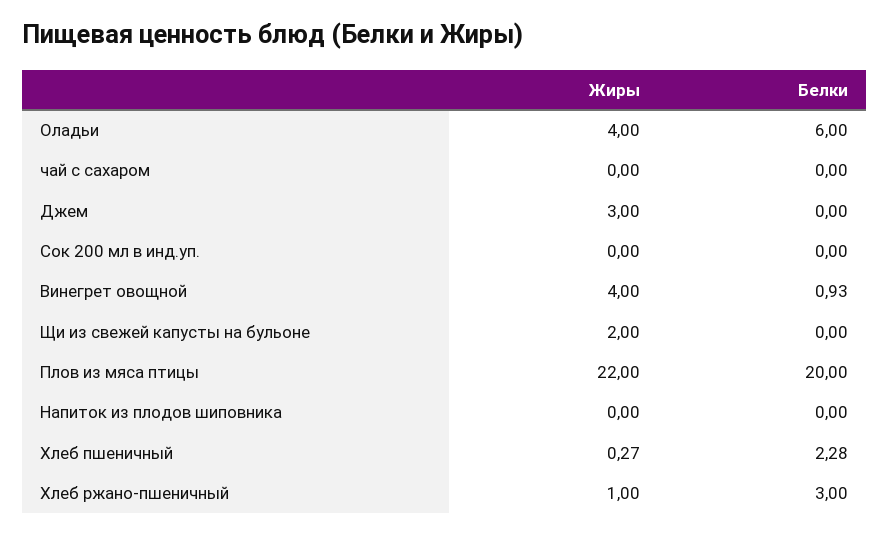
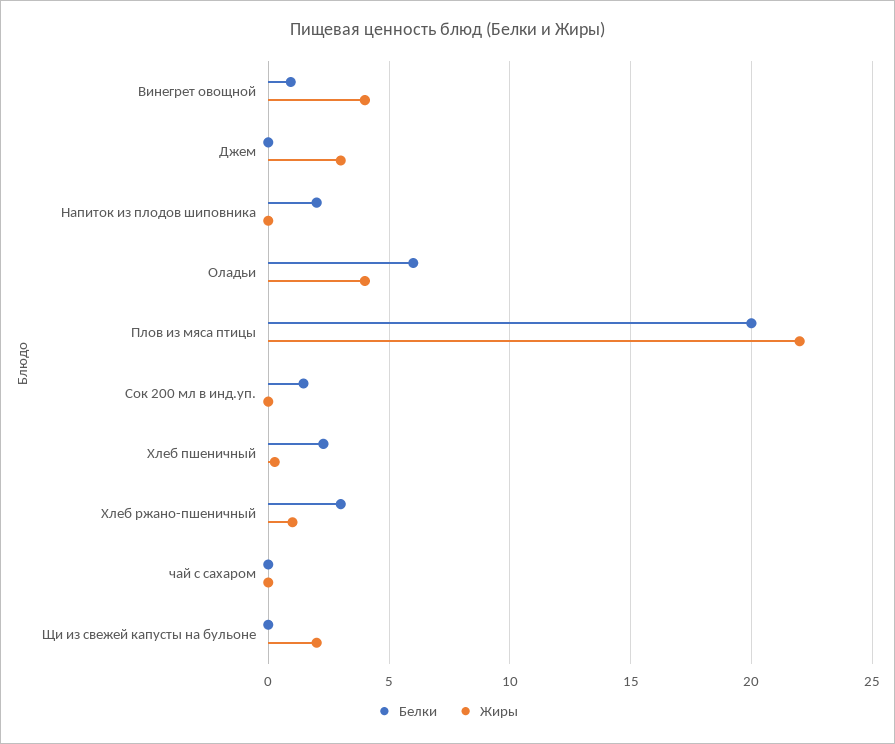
Белки, Сок 200 мл в инд.уп.: 0 -> 1.5
Белки, Напиток из плодов шиповника: 0 -> 2

